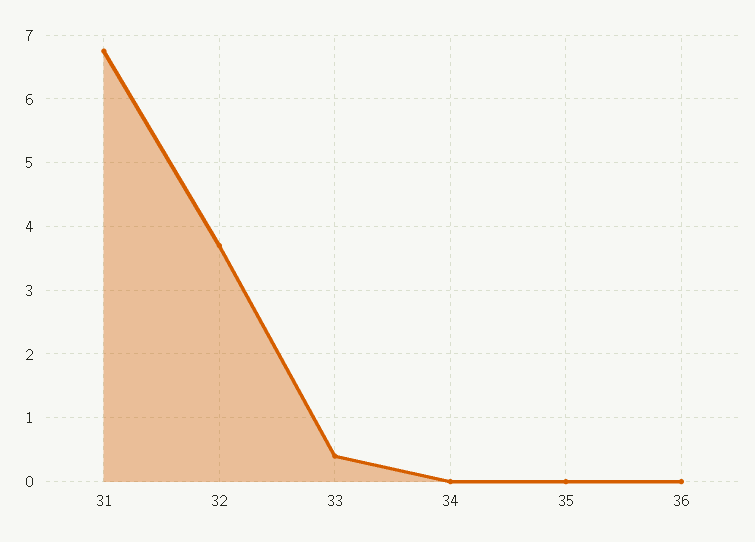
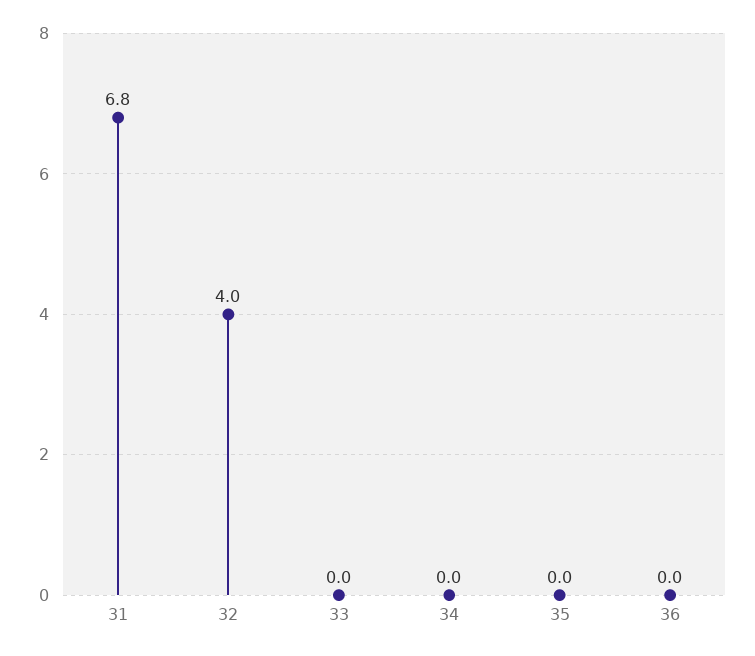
32: 3.7 -> 4
33: 0.4 -> 0

